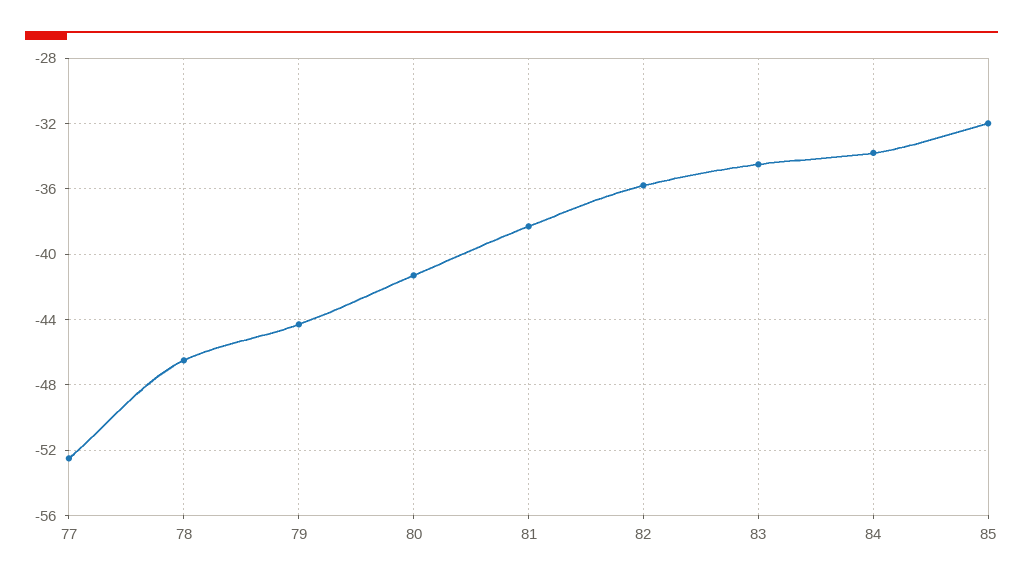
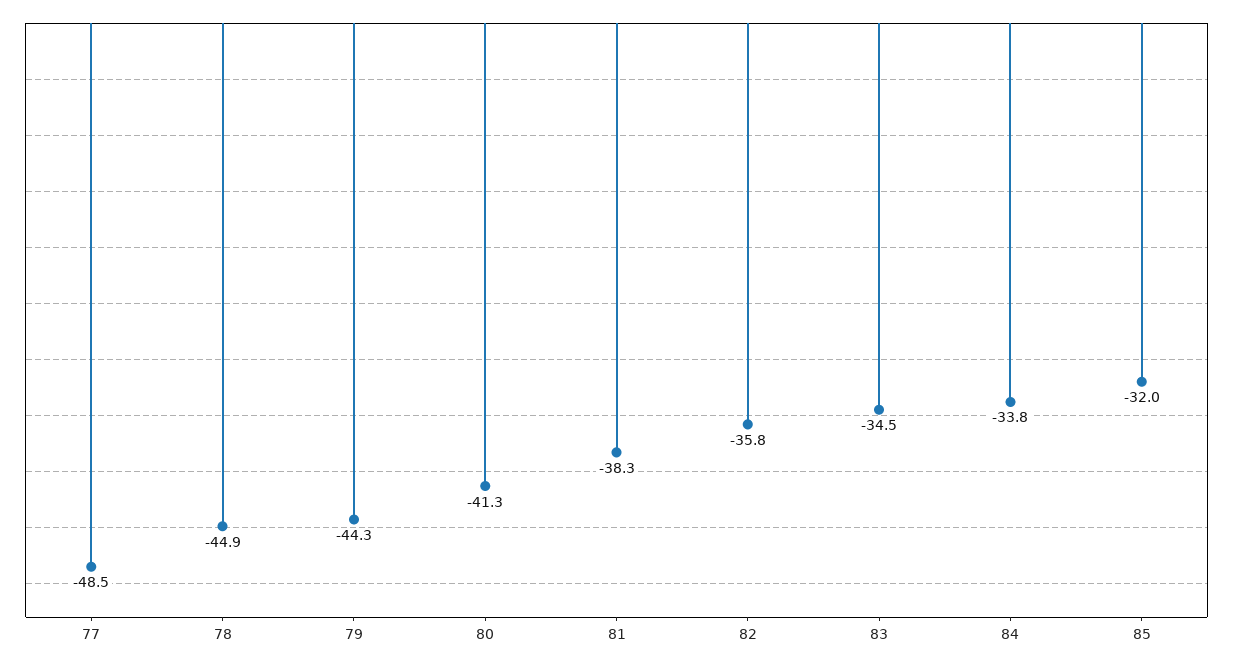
77: -52.5 -> -48.5
78: -46.5 -> -44.9

